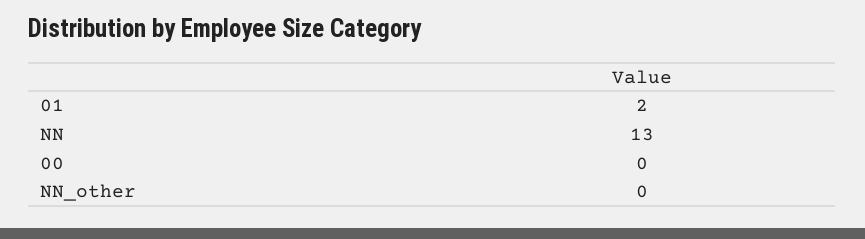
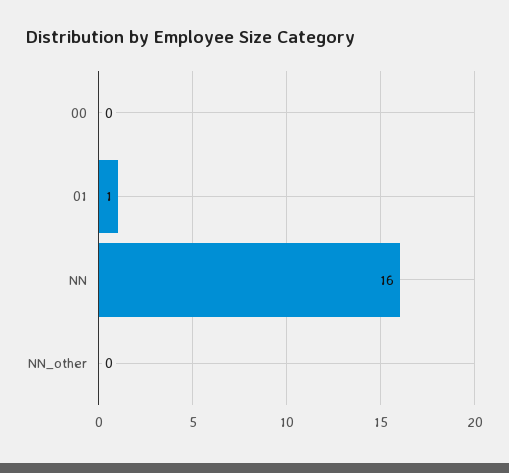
01: 2 -> 1
NN: 13 -> 16

